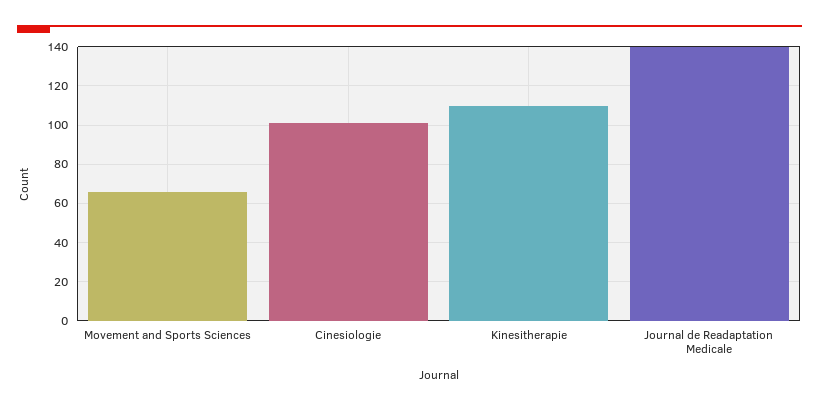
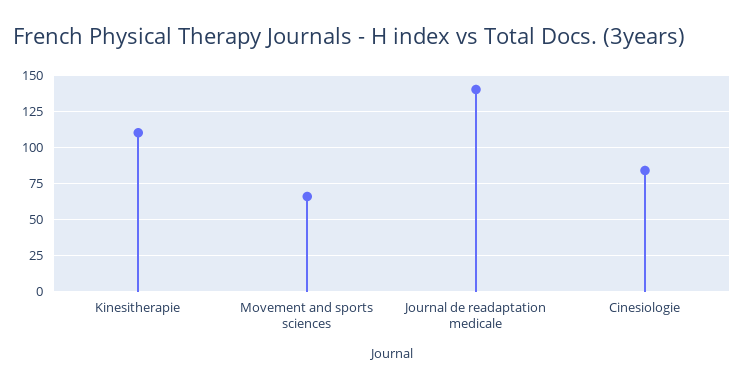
Cinesiologie: 100 -> 85

